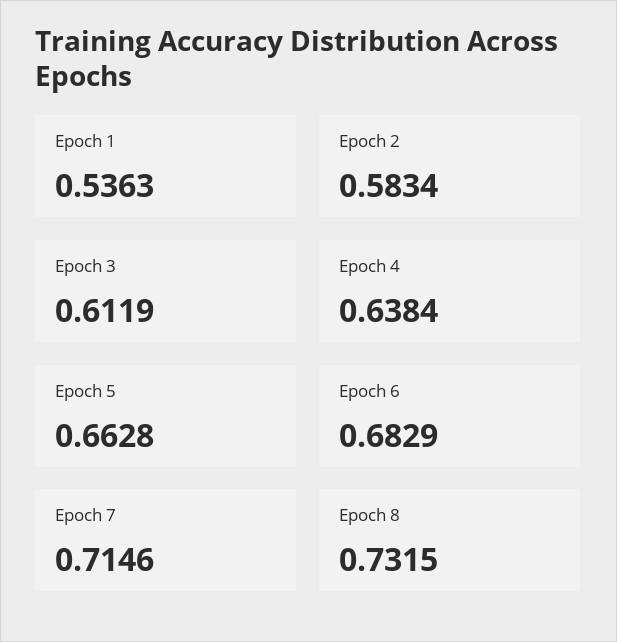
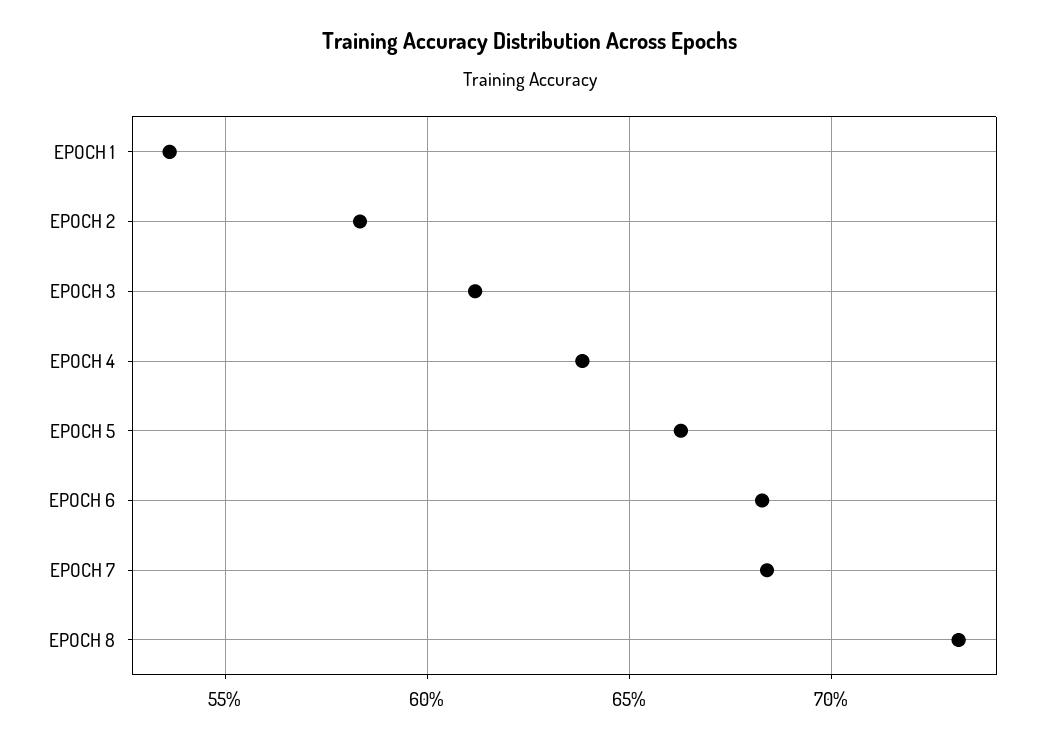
Epoch 7: 0.7146 -> 0.685

